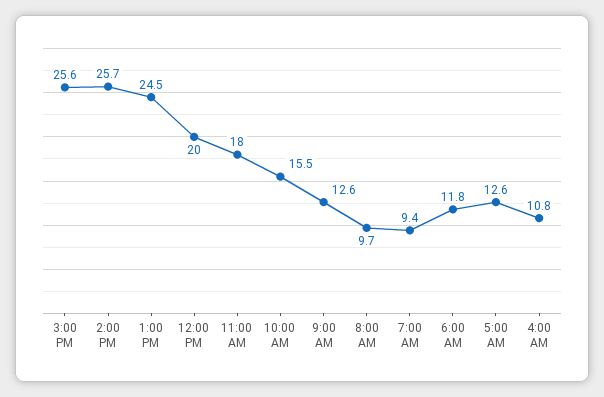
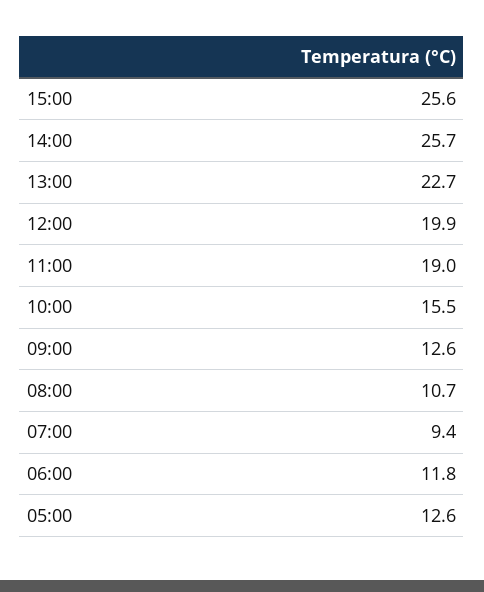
1:00 PM: 24.5 -> 22.7
12:00 PM: 20 -> 19.9
11:00 AM: 18 -> 19
8:00 AM: 9.7 -> 10.7
4:00 AM: 10.8 -> none

